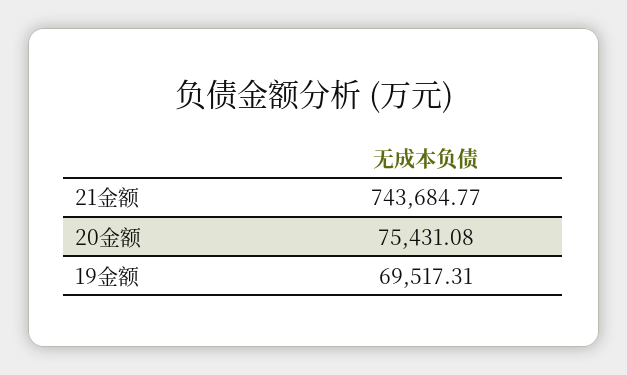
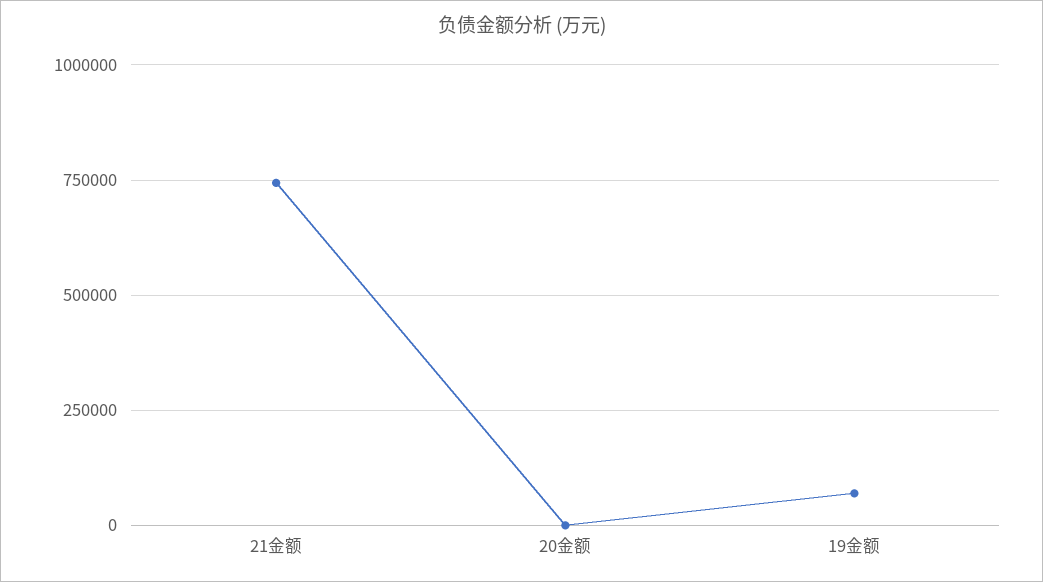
20金额: 75431.08 -> 0

